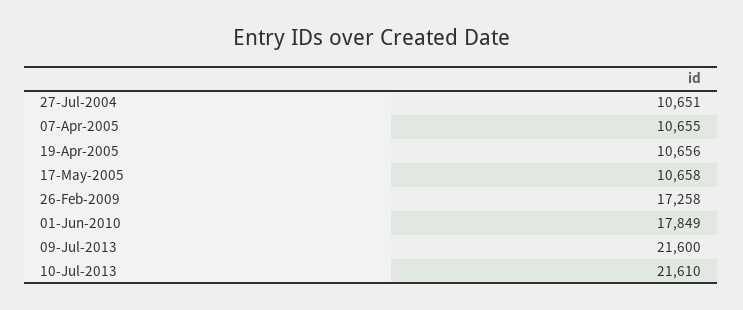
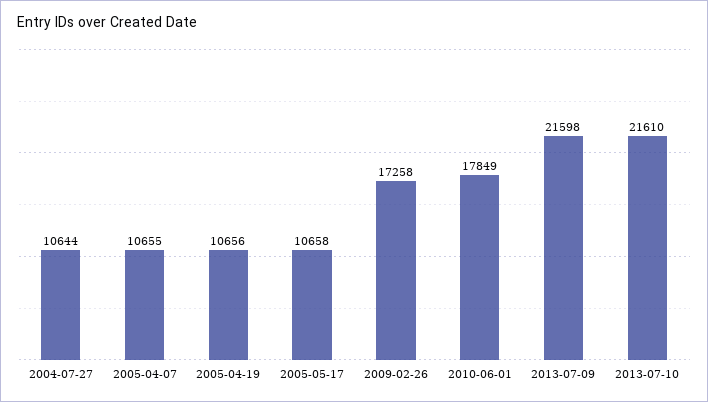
27-Jul-2004: 10651 -> 10644
09-Jul-2013: 21600 -> 21598

